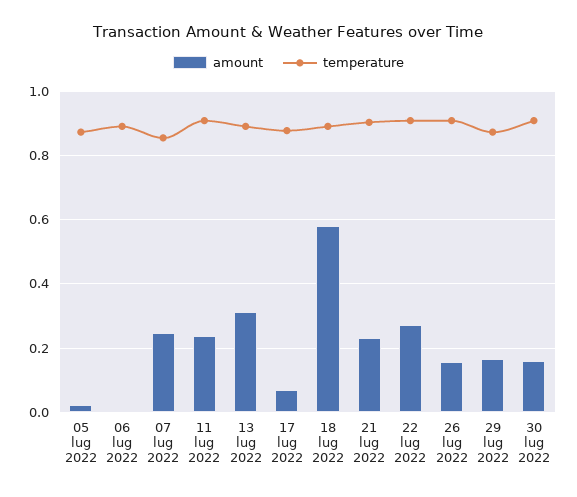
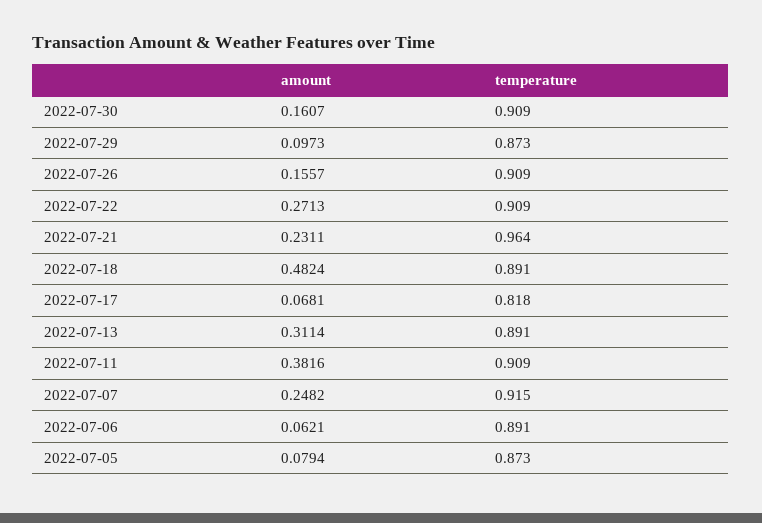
amount, 05 lug 2022: 0.02 -> 0.0794
amount, 06 lug 2022: 0 -> 0.0621
temperature, 07 lug 2022: 0.86 -> 0.915
amount, 11 lug 2022: 0.24 -> 0.3816
temperature, 17 lug 2022: 0.88 -> 0.818
amount, 18 lug 2022: 0.58 -> 0.4824
temperature, 21 lug 2022: 0.9 -> 0.964
amount, 29 lug 2022: 0.16 -> 0.0973

